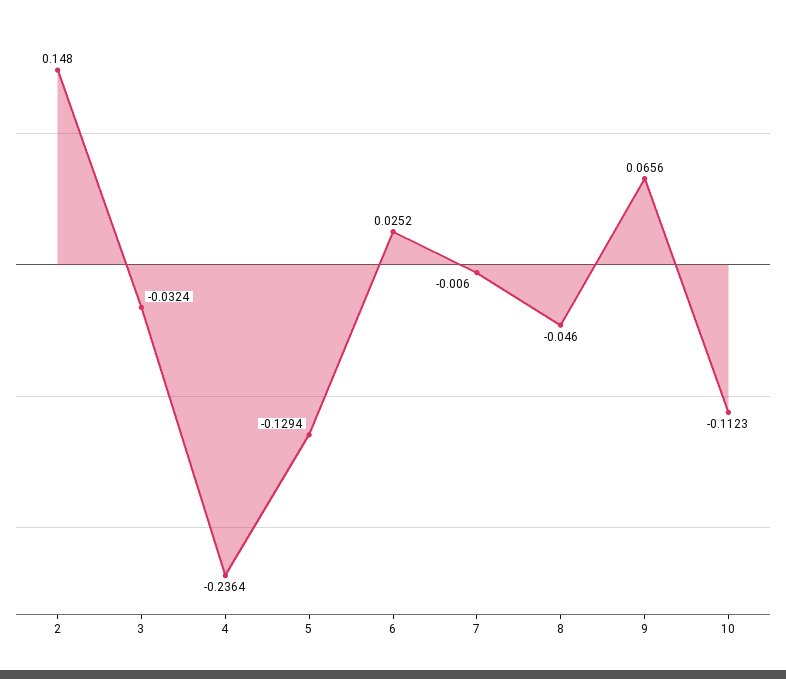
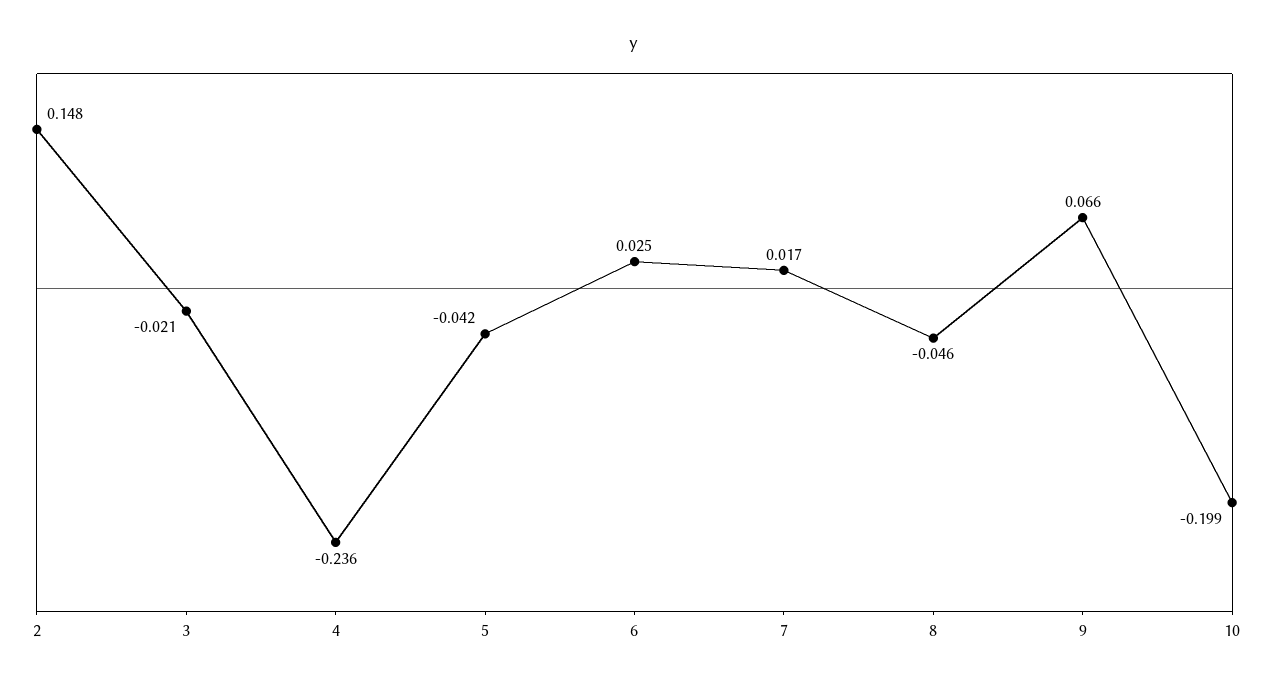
3: -0.0324 -> -0.021
5: -0.1294 -> -0.042
7: -0.006 -> 0.017
10: -0.1123 -> -0.199

